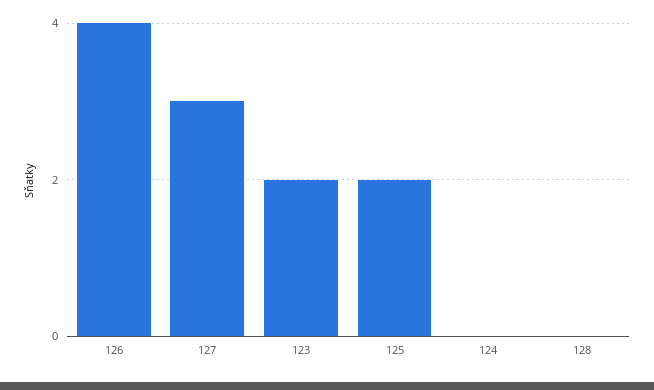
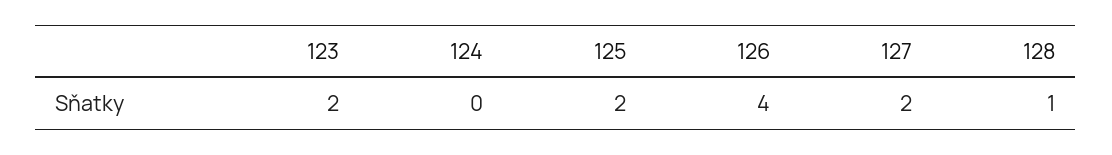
127: 3 -> 2
128: 0 -> 1

